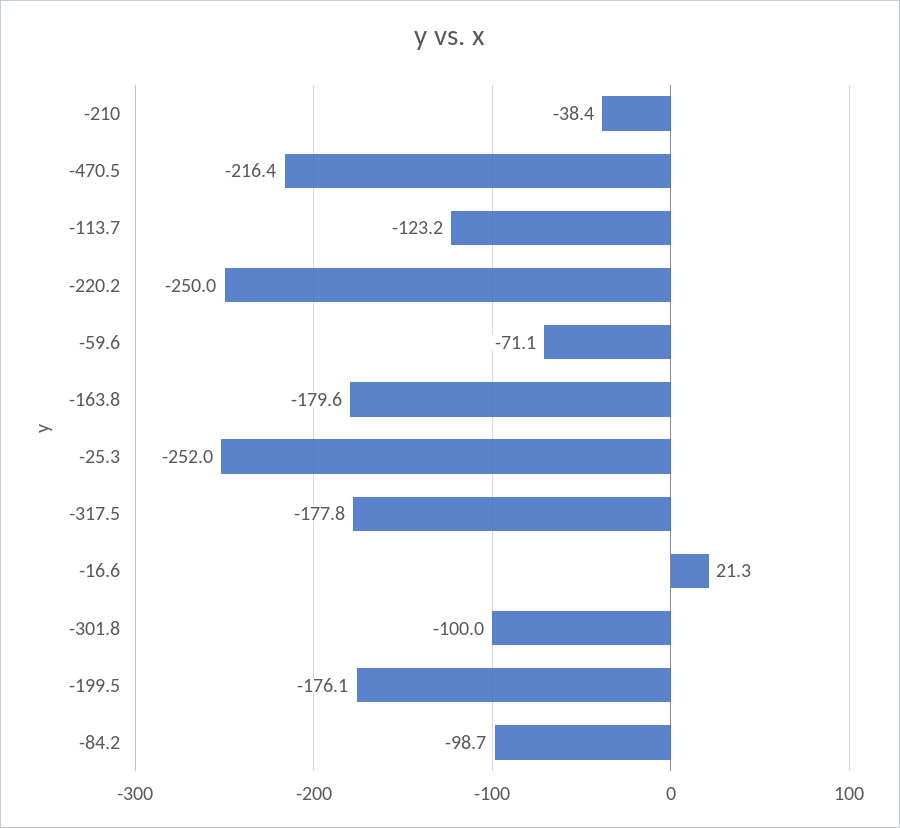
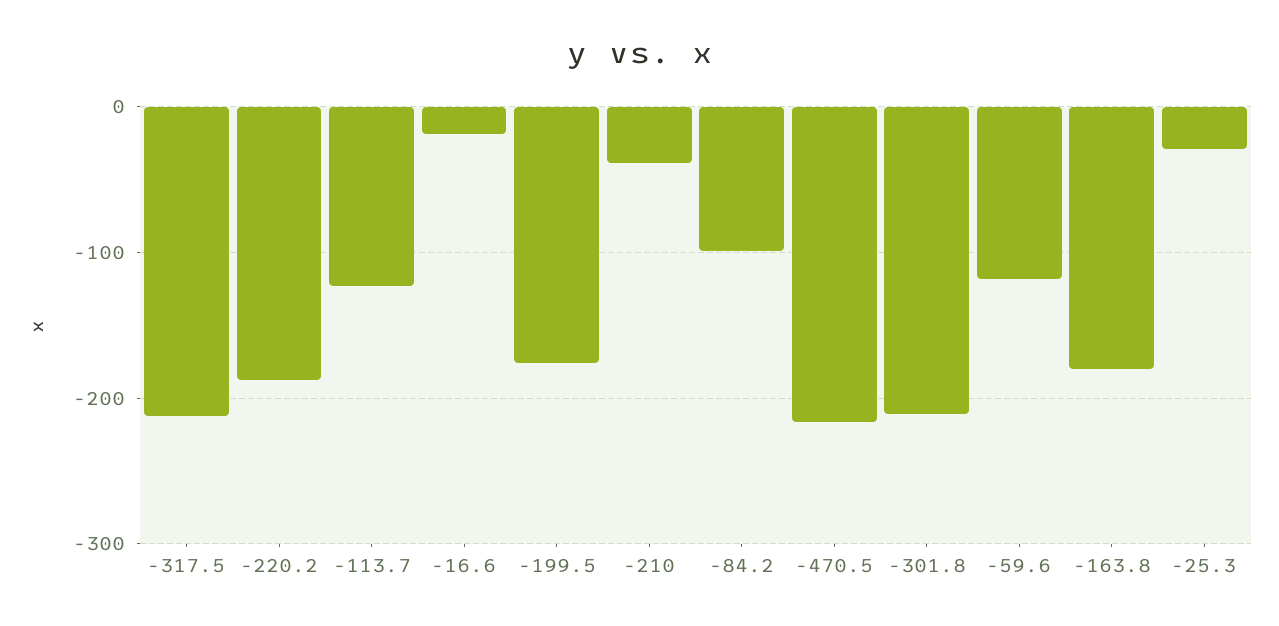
-220.2: -250 -> -190
-59.6: -71.1 -> -120
-25.3: -252 -> -30
-317.5: -177.8 -> -210
-16.6: 21.3 -> -20
-301.8: -100 -> -210

